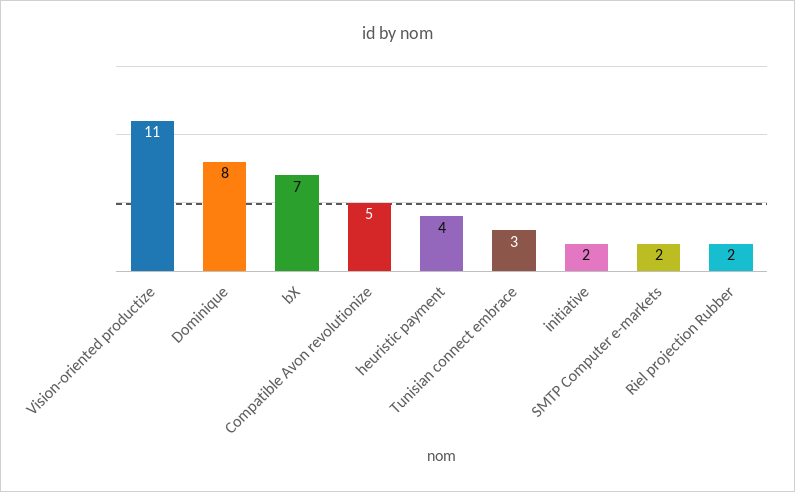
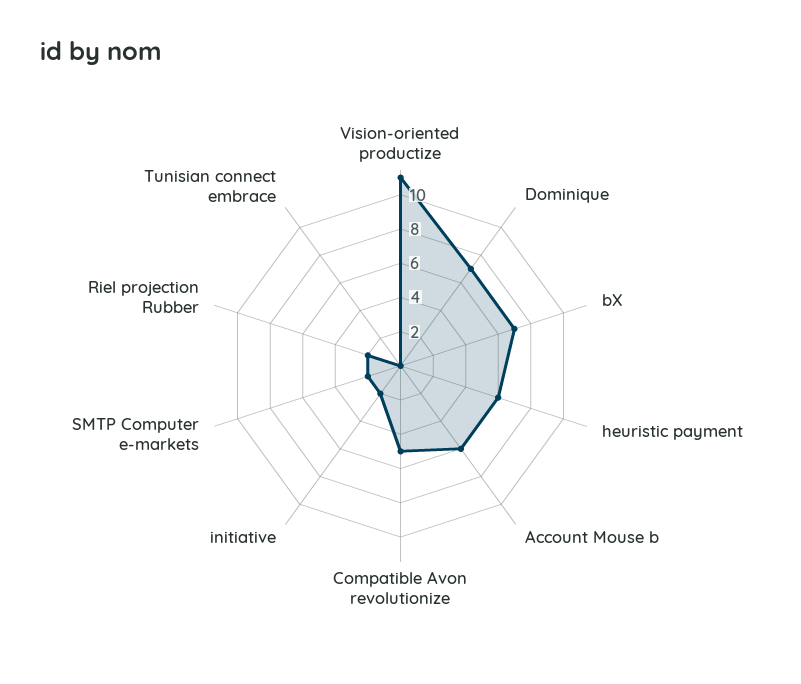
Dominique: 8 -> 7
heuristic payment: 4 -> 6
Tunisian connect embrace: 3 -> 0
Account Mouse b: none -> 6

